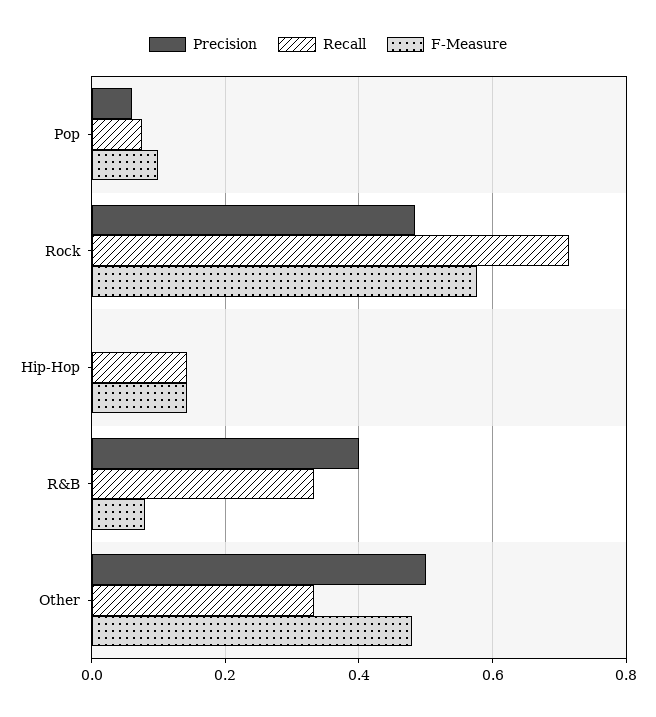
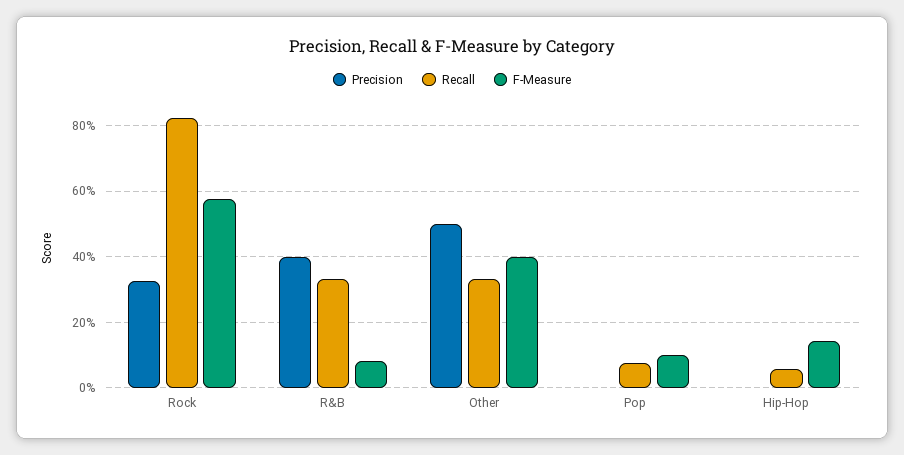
Precision, Pop: 0.06 -> 0
Precision, Rock: 0.48 -> 0.32
Recall, Rock: 0.72 -> 0.82
Recall, Hip-Hop: 0.14 -> 0.06
F-Measure, Other: 0.48 -> 0.4

